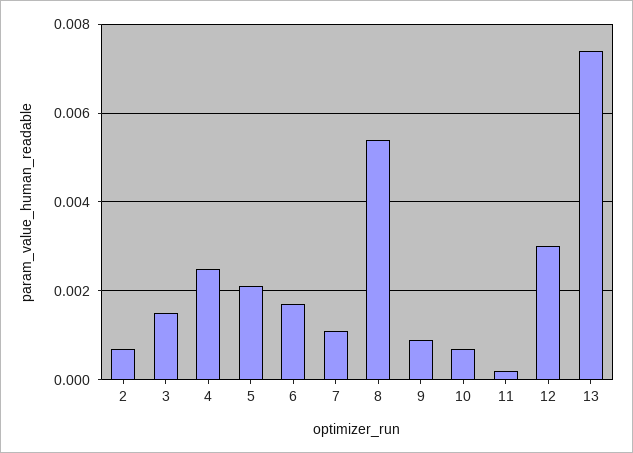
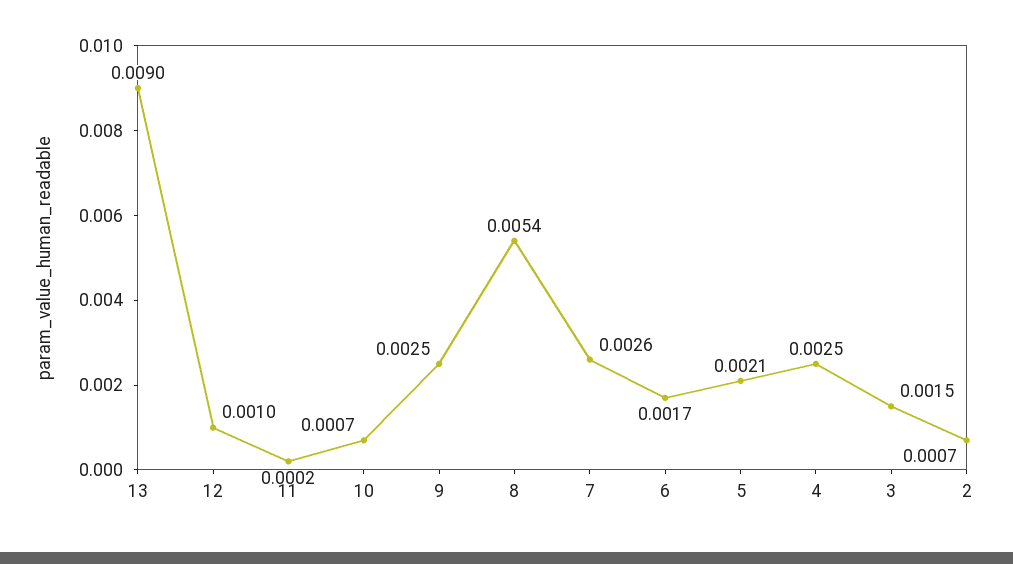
7: 0.001 -> 0.0026
9: 0.001 -> 0.0025
12: 0.003 -> 0.001
13: 0.0075 -> 0.009

